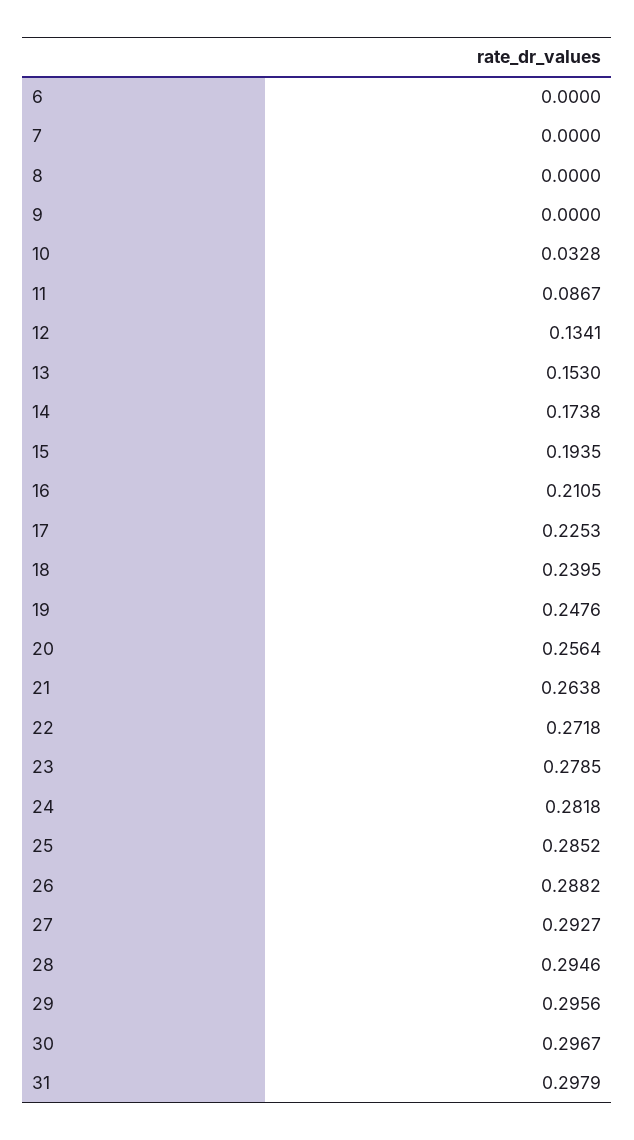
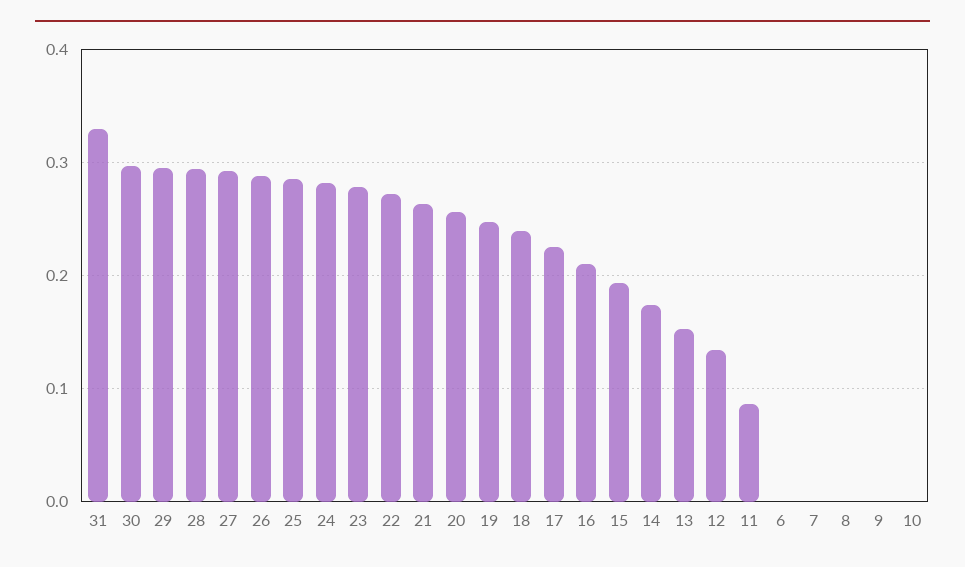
10: 0.0328 -> 0
31: 0.2979 -> 0.33

